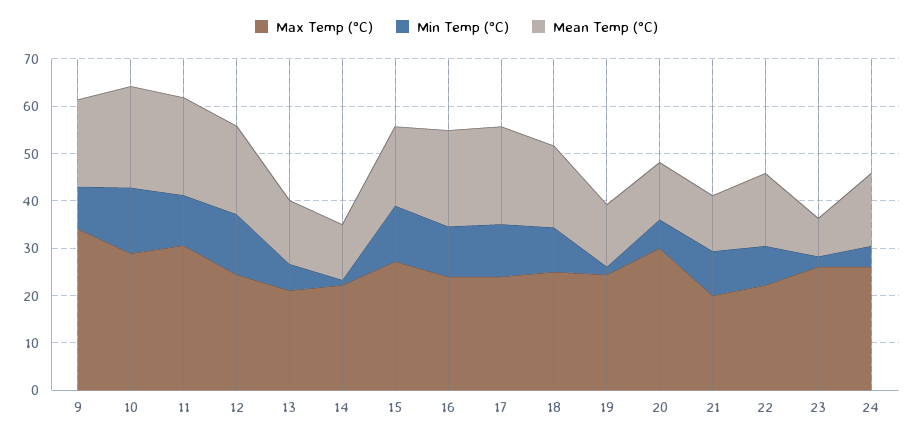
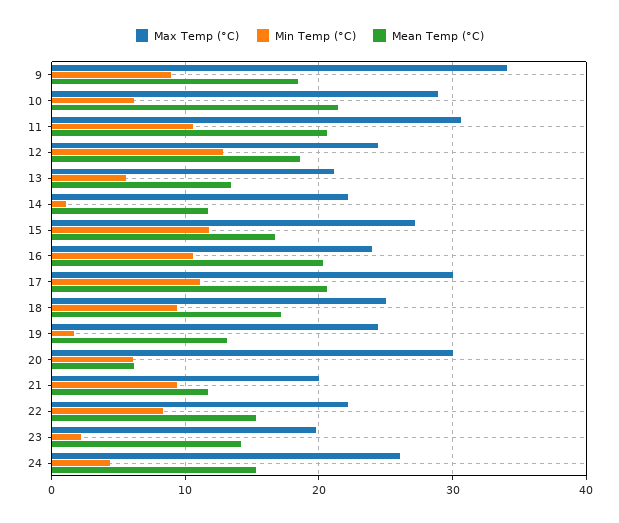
Min Temp (°C), 10: 14 -> 6
Max Temp (°C), 17: 24 -> 30
Mean Temp (°C), 20: 12 -> 6
Max Temp (°C), 23: 26 -> 20
Mean Temp (°C), 23: 8 -> 14

